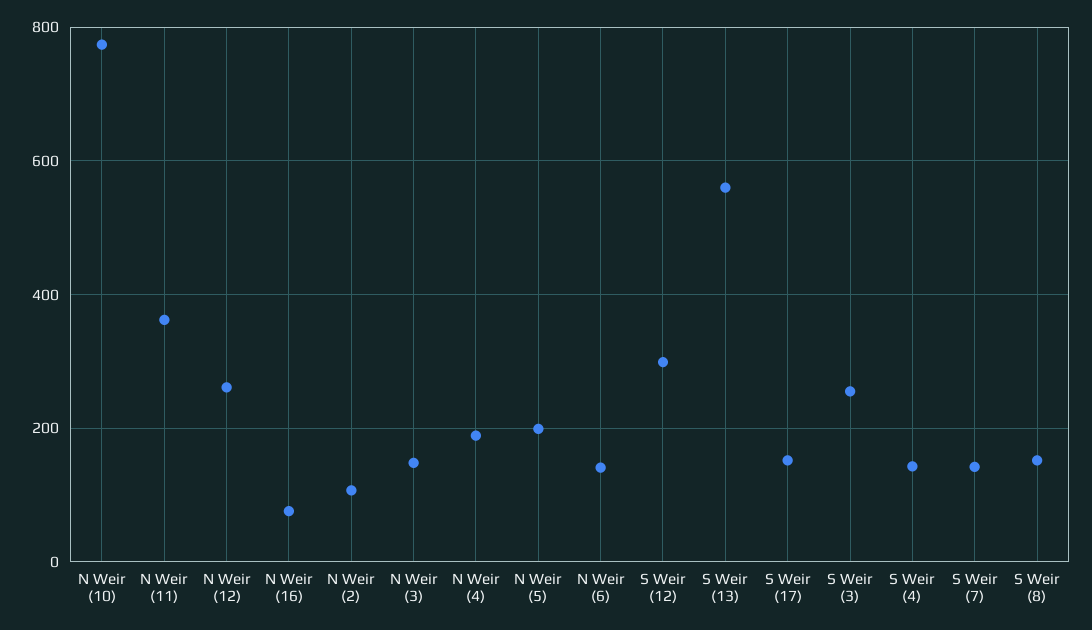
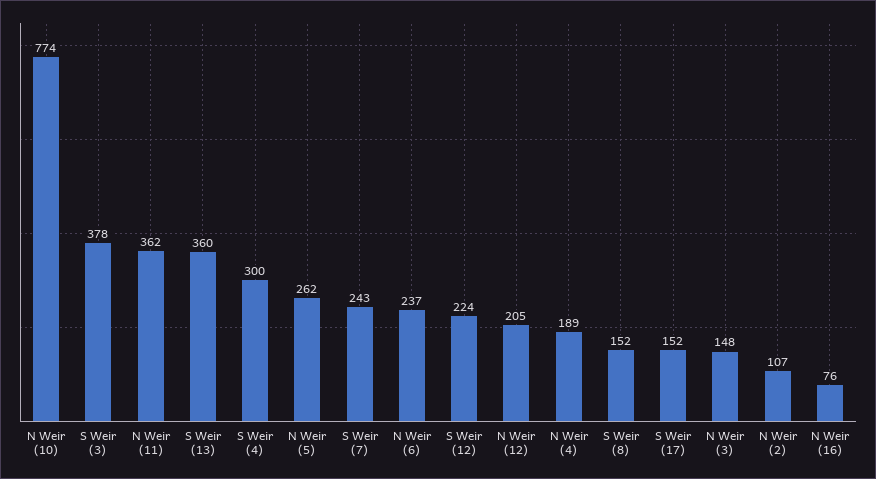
N Weir (12): 260 -> 205
N Weir (5): 200 -> 262
N Weir (6): 140 -> 237
S Weir (12): 300 -> 224
S Weir (13): 560 -> 360
S Weir (3): 260 -> 378
S Weir (4): 140 -> 300
S Weir (7): 140 -> 243

